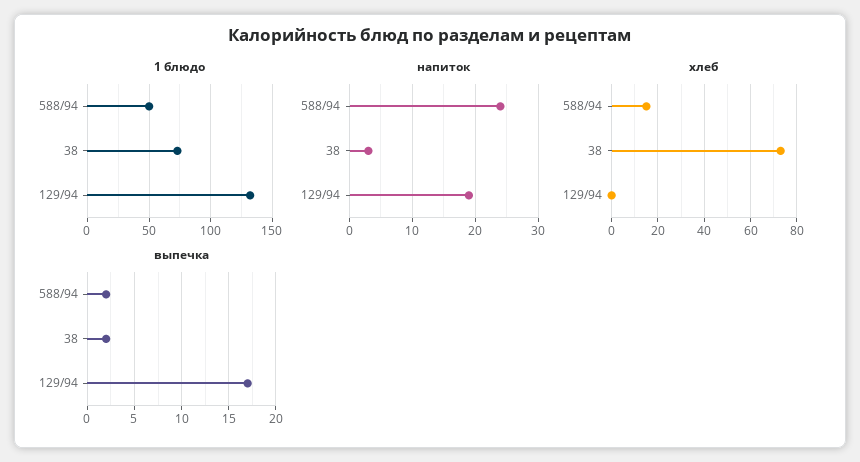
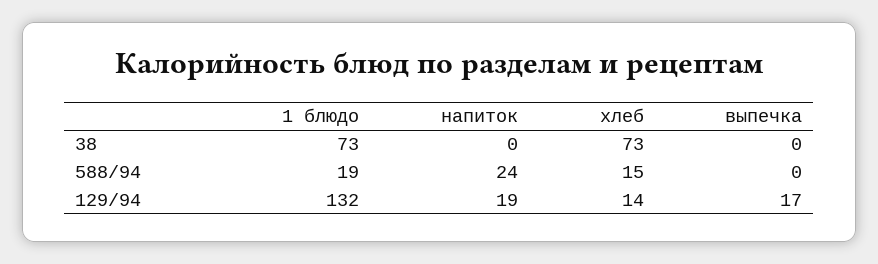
1 блюдо, 588/94: 50 -> 19
напиток, 38: 3 -> 0
хлеб, 129/94: 0 -> 14
выпечка, 588/94: 2 -> 0
выпечка, 38: 2 -> 0

